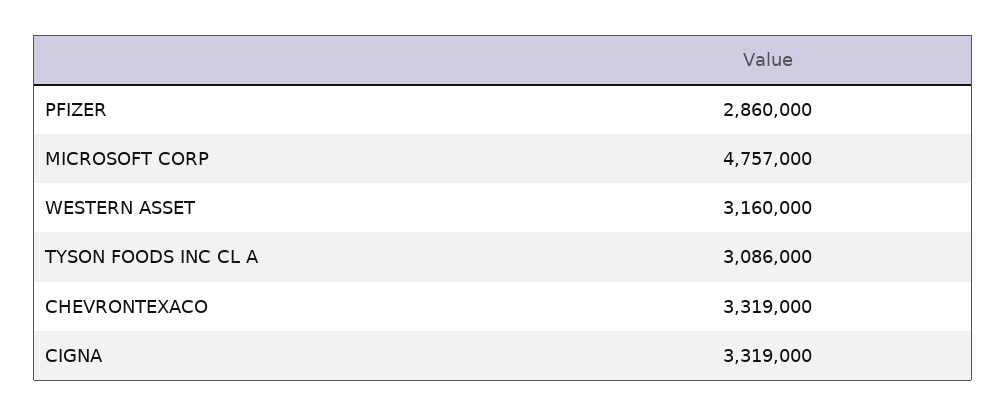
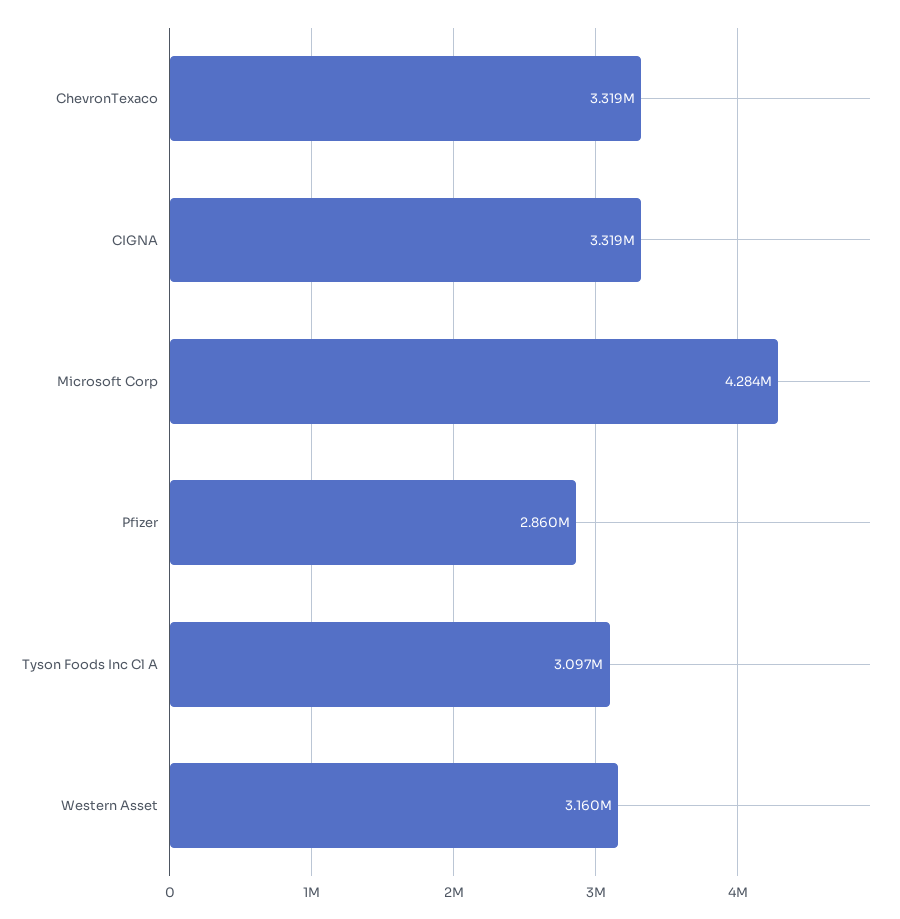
MICROSOFT CORP: 4757000 -> 4284000
TYSON FOODS INC CL A: 3086000 -> 3097000

